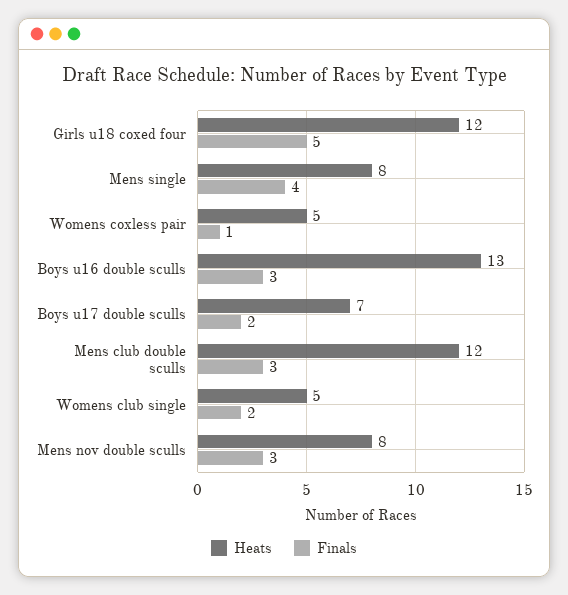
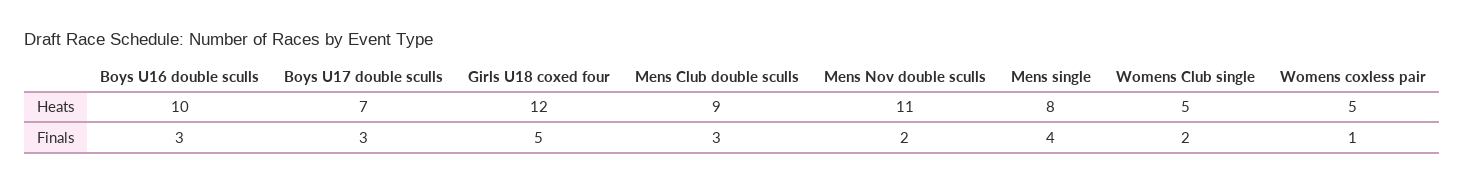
Heats, Boys u16 double sculls: 13 -> 10
Finals, Boys u17 double sculls: 2 -> 3
Heats, Mens club double sculls: 12 -> 9
Heats, Mens nov double sculls: 8 -> 11
Finals, Mens nov double sculls: 3 -> 2

